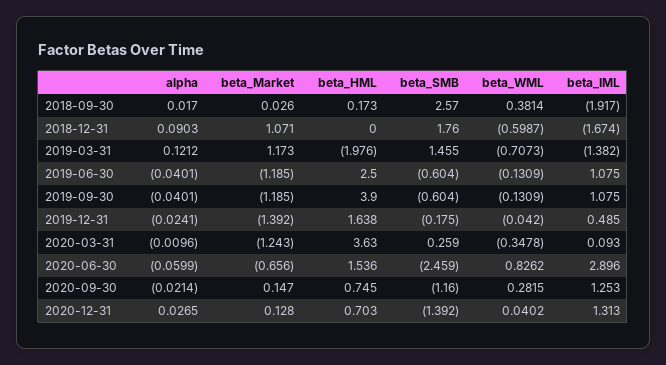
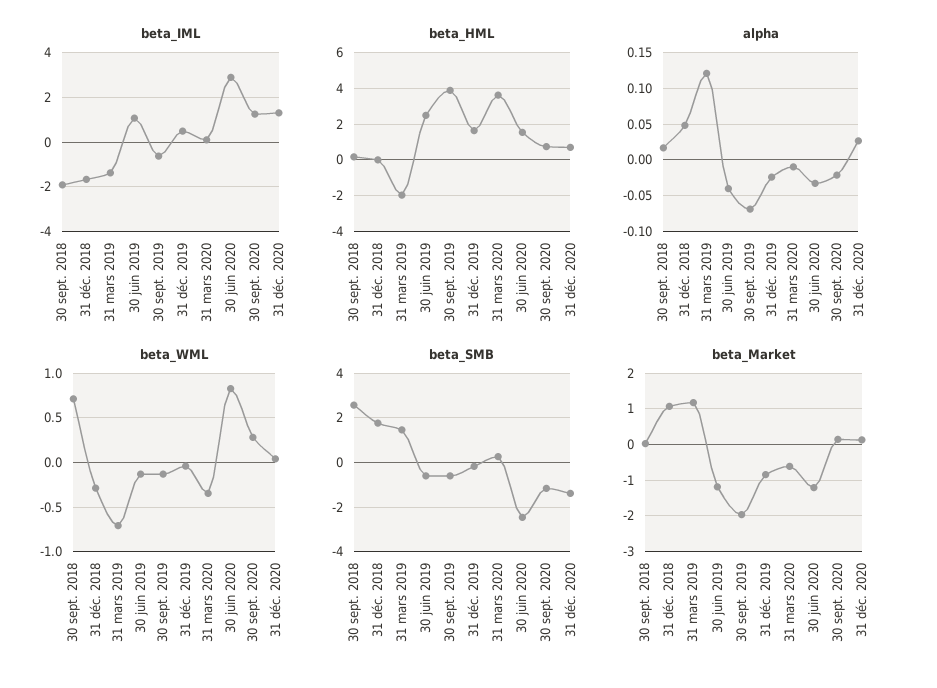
beta_WML, 2018-09-30: 0.3814 -> 0.7
alpha, 2018-12-31: 0.0903 -> 0.05
beta_WML, 2018-12-31: -0.5987 -> -0.3
alpha, 2019-09-30: -0.0401 -> -0.07
beta_Market, 2019-09-30: -1.185 -> -2
beta_IML, 2019-09-30: 1.075 -> -0.5
beta_Market, 2019-12-31: -1.392 -> -0.8
beta_Market, 2020-03-31: -1.243 -> -0.6
alpha, 2020-06-30: -0.0599 -> -0.03
beta_Market, 2020-06-30: -0.656 -> -1.2

